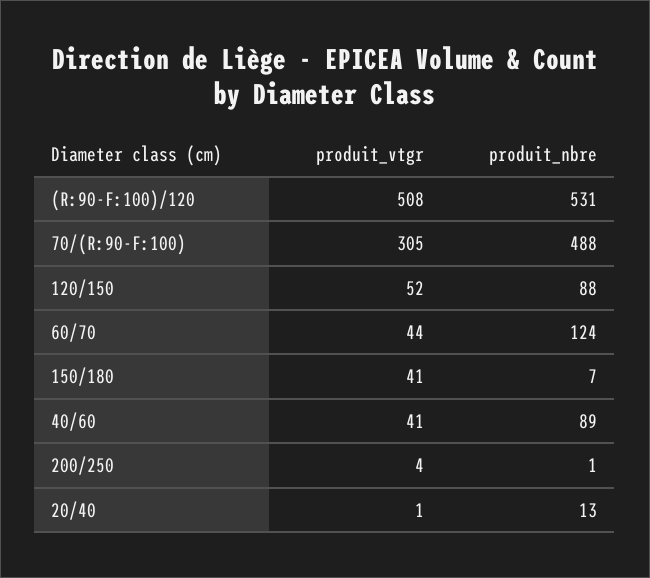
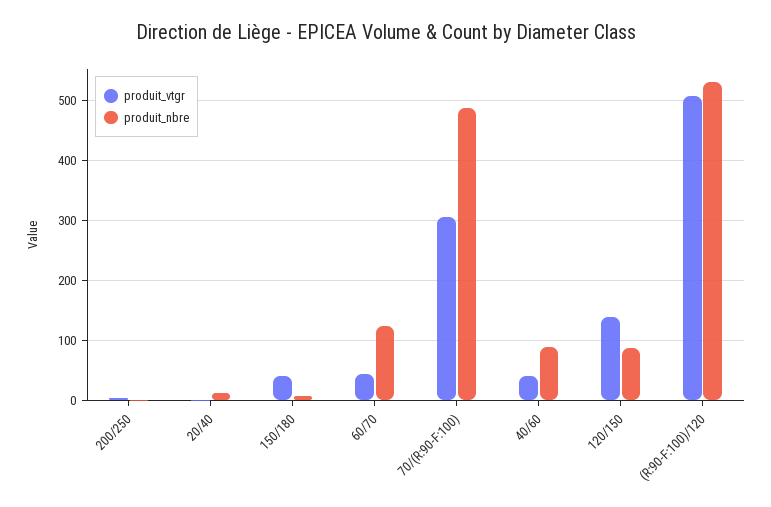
produit_vtgr, 120/150: 52 -> 140

